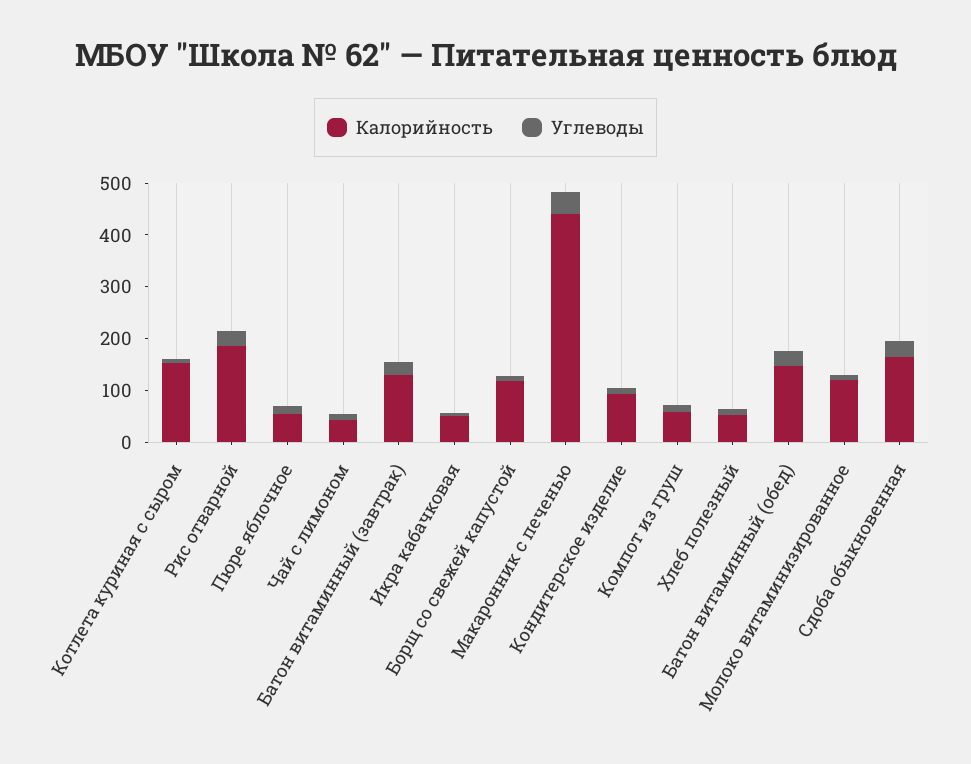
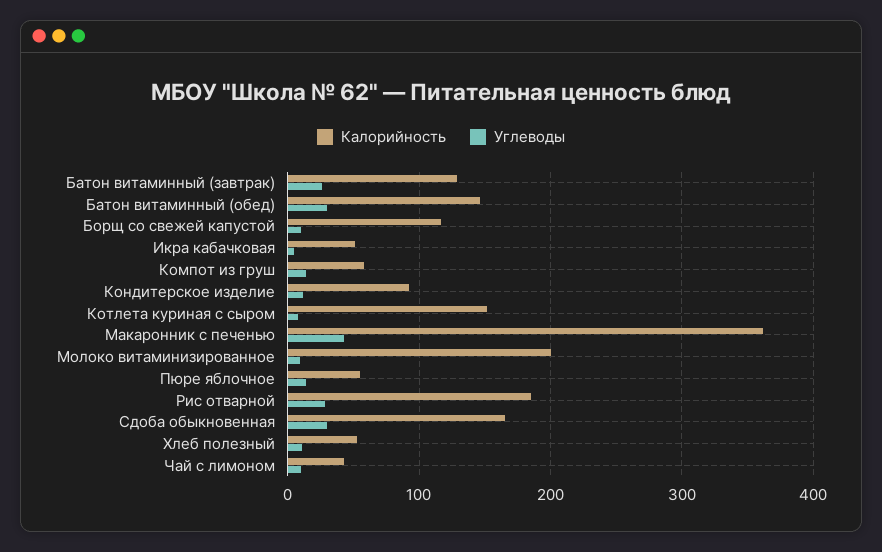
Калорийность, Макаронник с печенью: 440 -> 360
Калорийность, Молоко витаминизированное: 120 -> 200

